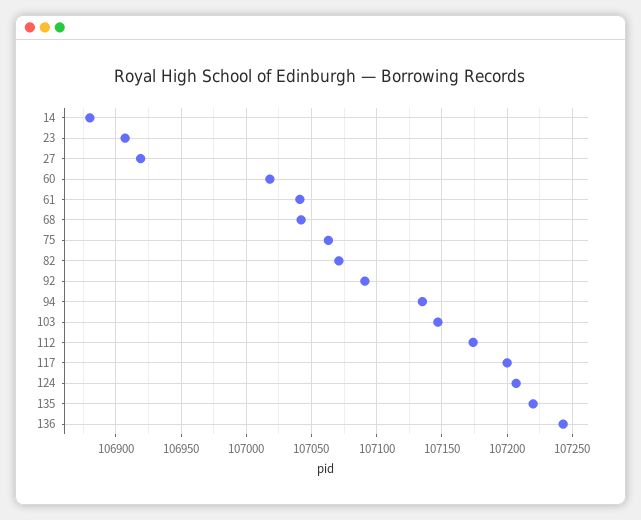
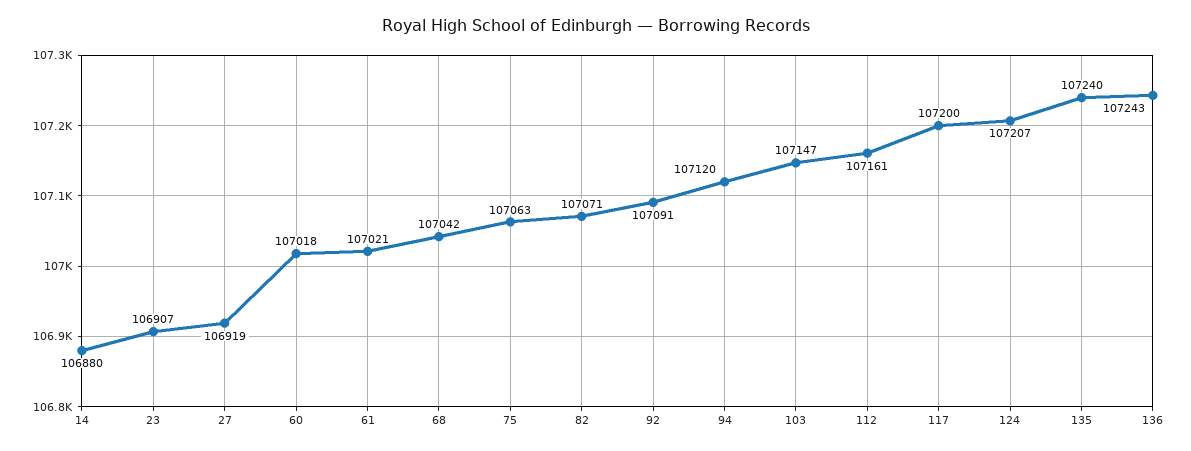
61: 107040 -> 107021
94: 107135 -> 107120
112: 107175 -> 107161
135: 107220 -> 107240

